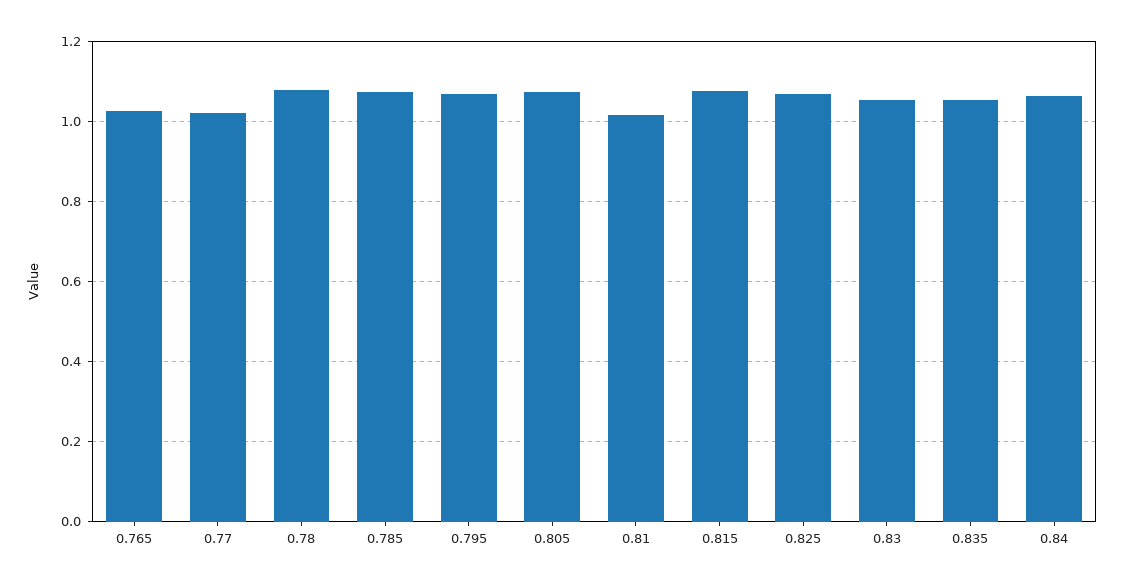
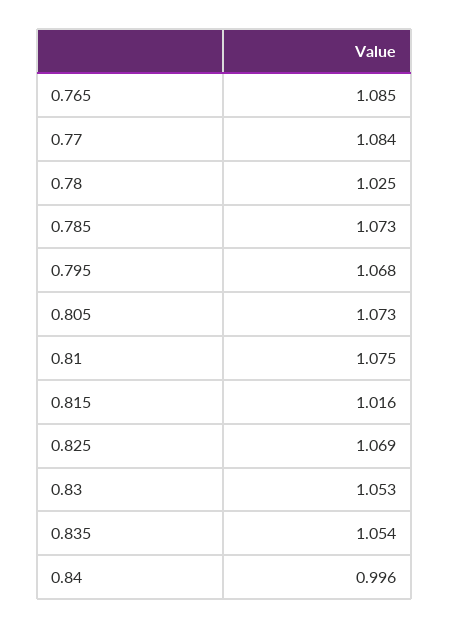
0.765: 1.02 -> 1.085
0.77: 1.02 -> 1.084
0.78: 1.08 -> 1.025
0.81: 1.02 -> 1.075
0.815: 1.08 -> 1.016
0.84: 1.06 -> 0.996

